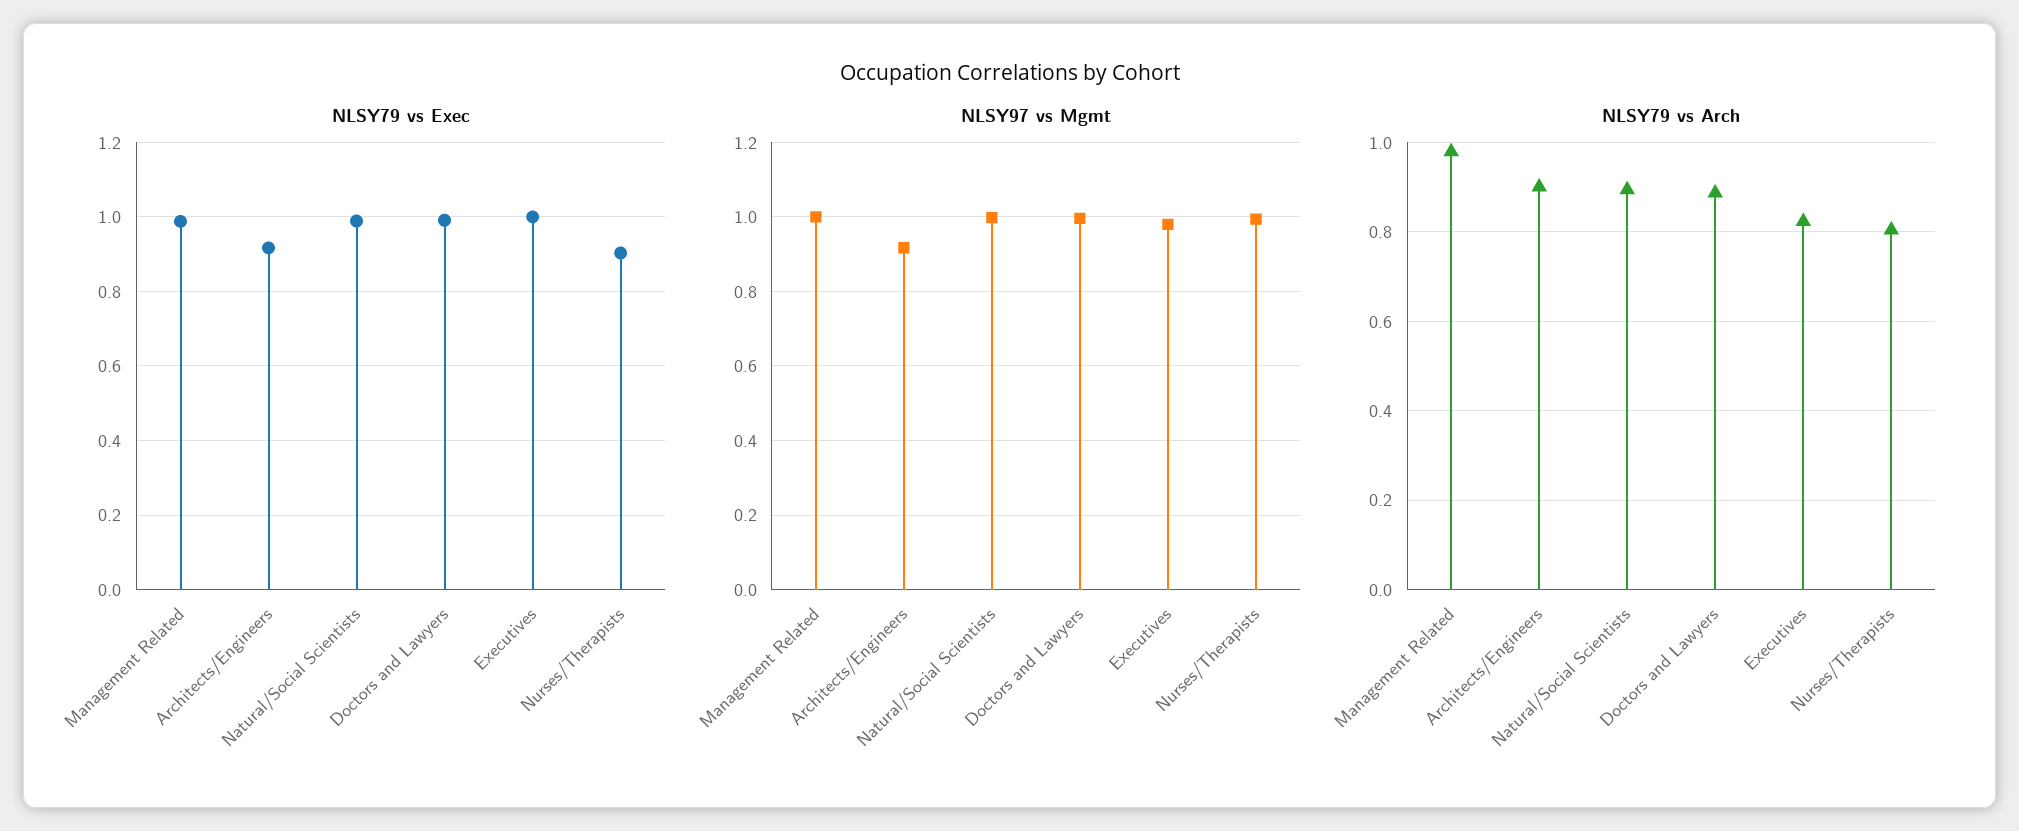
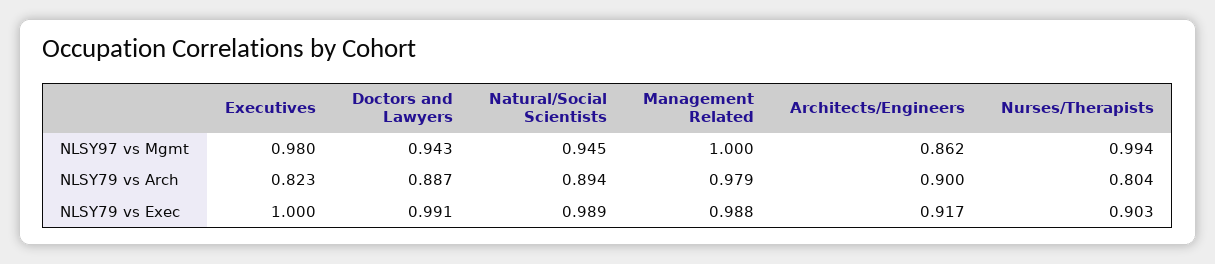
NLSY97 vs Mgmt, Architects/Engineers: 0.92 -> 0.862
NLSY97 vs Mgmt, Natural/Social Scientists: 1 -> 0.945
NLSY97 vs Mgmt, Doctors and Lawyers: 1 -> 0.943

